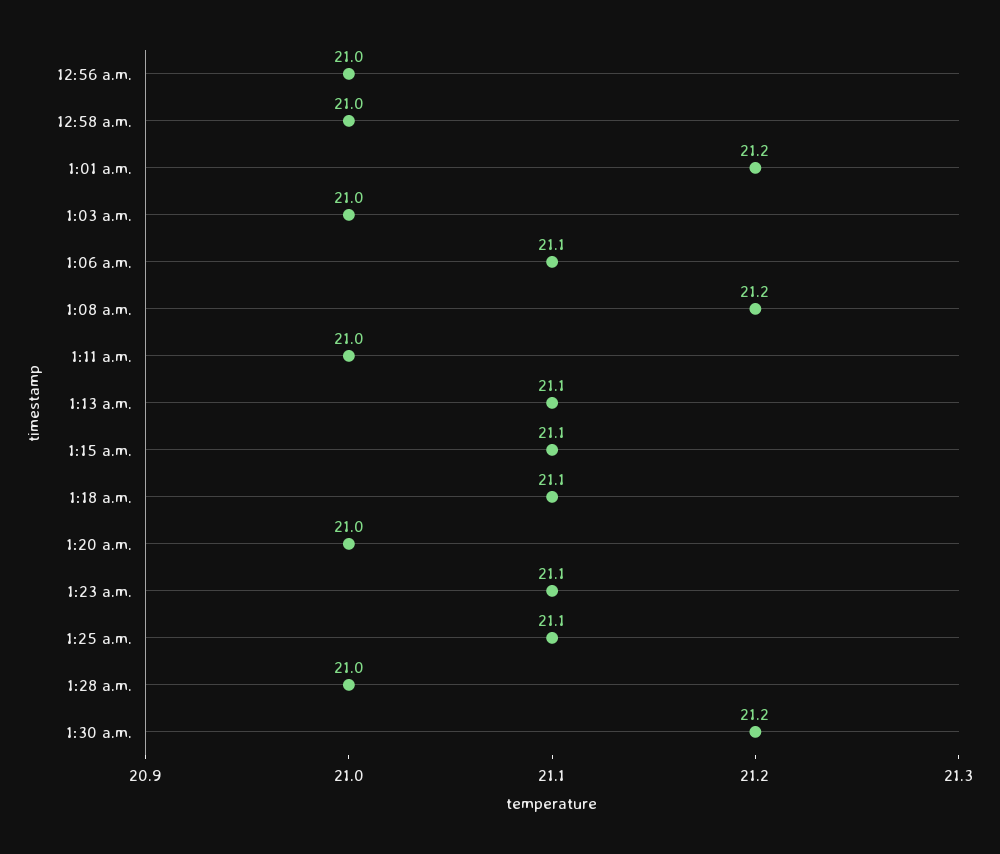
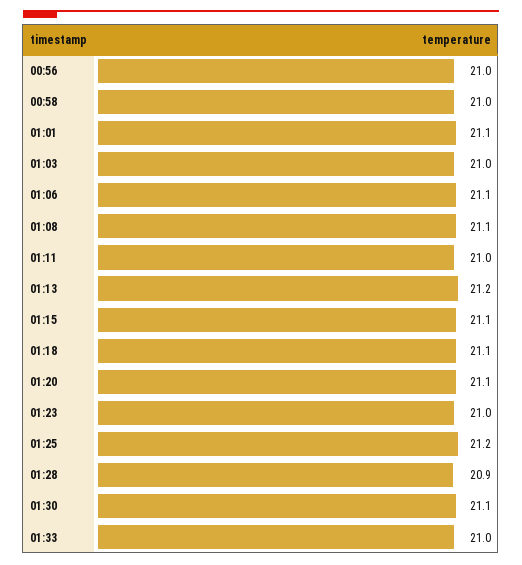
1:01 a.m.: 21.2 -> 21.1
1:08 a.m.: 21.2 -> 21.1
1:13 a.m.: 21.1 -> 21.2
1:20 a.m.: 21 -> 21.1
1:23 a.m.: 21.1 -> 21
1:25 a.m.: 21.1 -> 21.2
1:28 a.m.: 21 -> 20.9
1:30 a.m.: 21.2 -> 21.1
01:33: none -> 21

